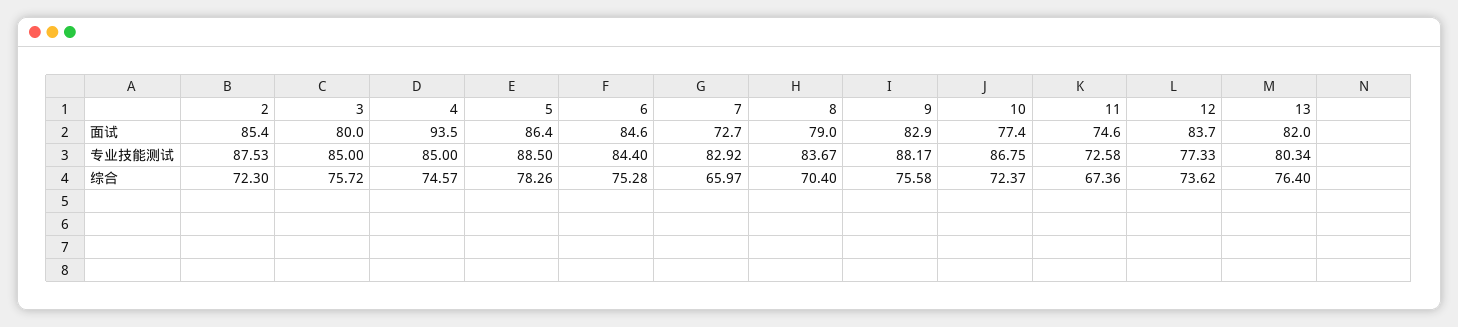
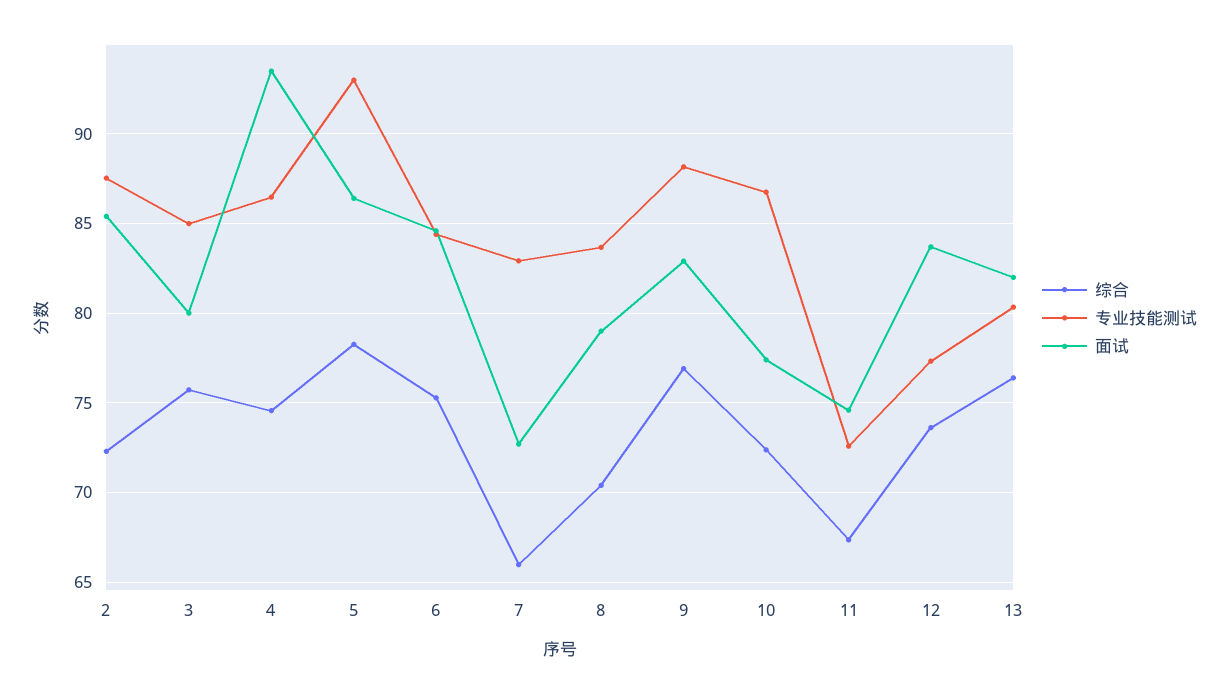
专业技能测试, 4: 85 -> 86.5
专业技能测试, 5: 88.5 -> 93
综合, 9: 75.58 -> 77

